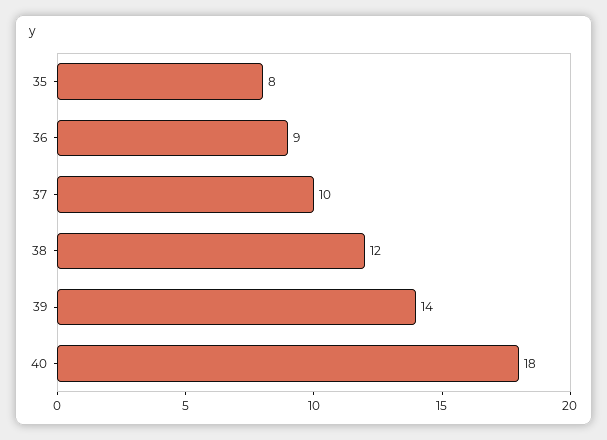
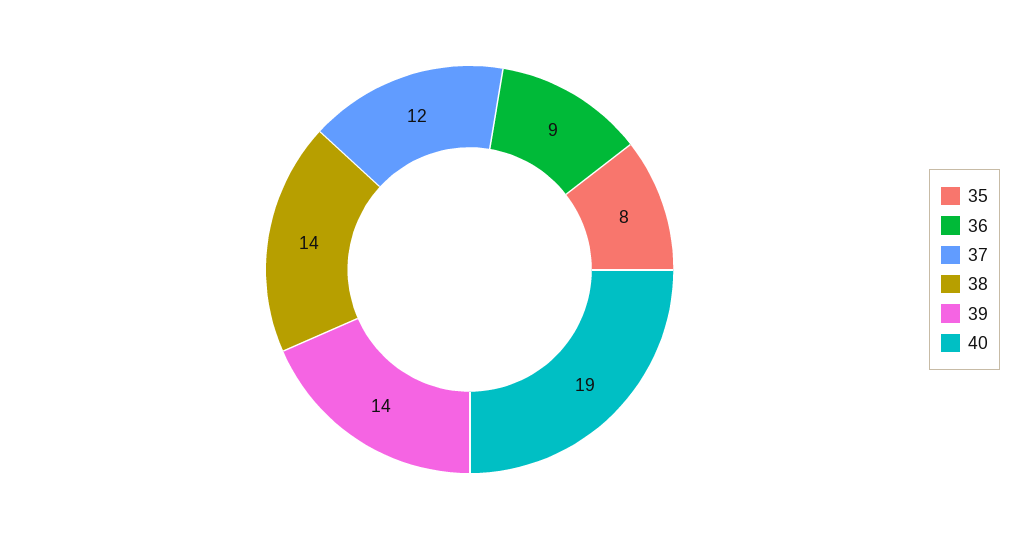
37: 10 -> 12
38: 12 -> 14
40: 18 -> 19

